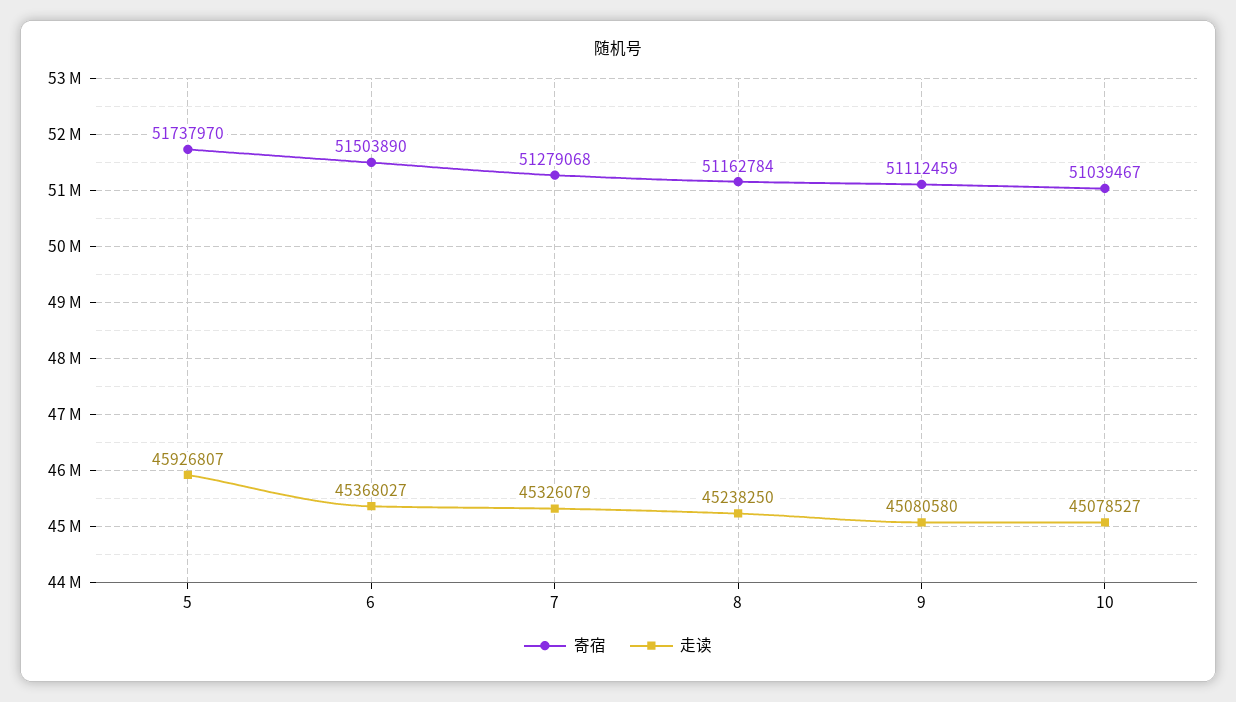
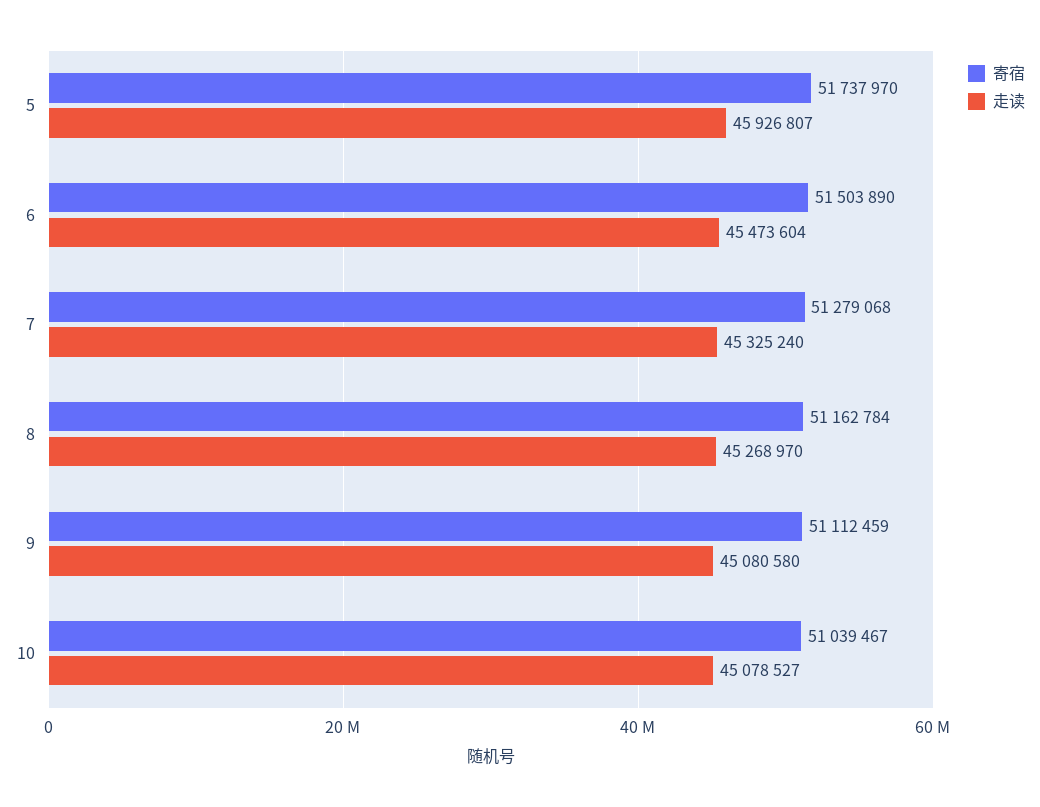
走读, 6: 45368027 -> 45473604
走读, 7: 45326079 -> 45325240
走读, 8: 45238250 -> 45268970

